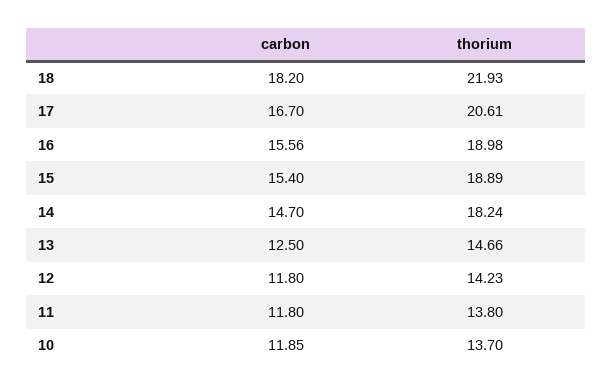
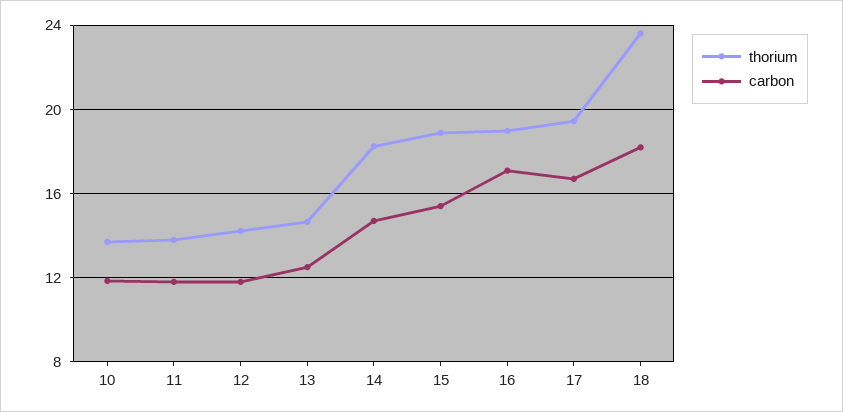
thorium, 18: 21.93 -> 23.5
thorium, 17: 20.61 -> 19.5
carbon, 16: 15.56 -> 17

